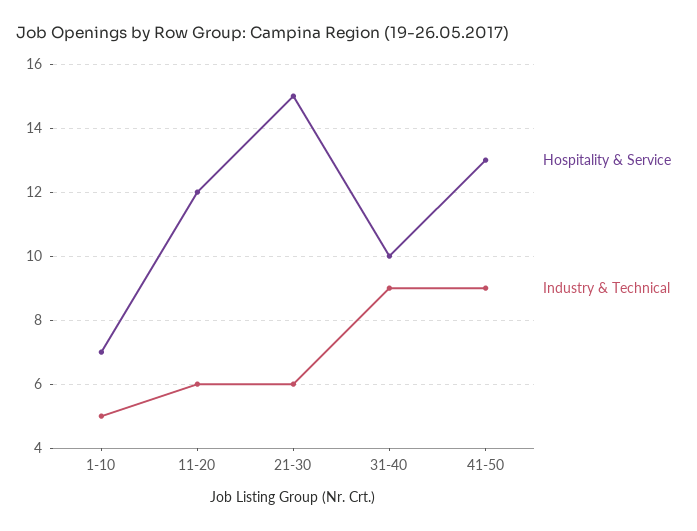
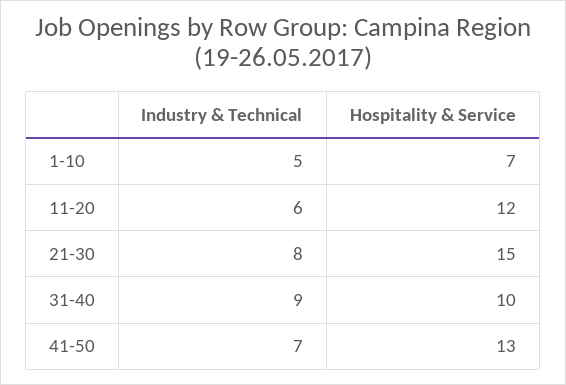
Industry & Technical, 21-30: 6 -> 8
Industry & Technical, 41-50: 9 -> 7

